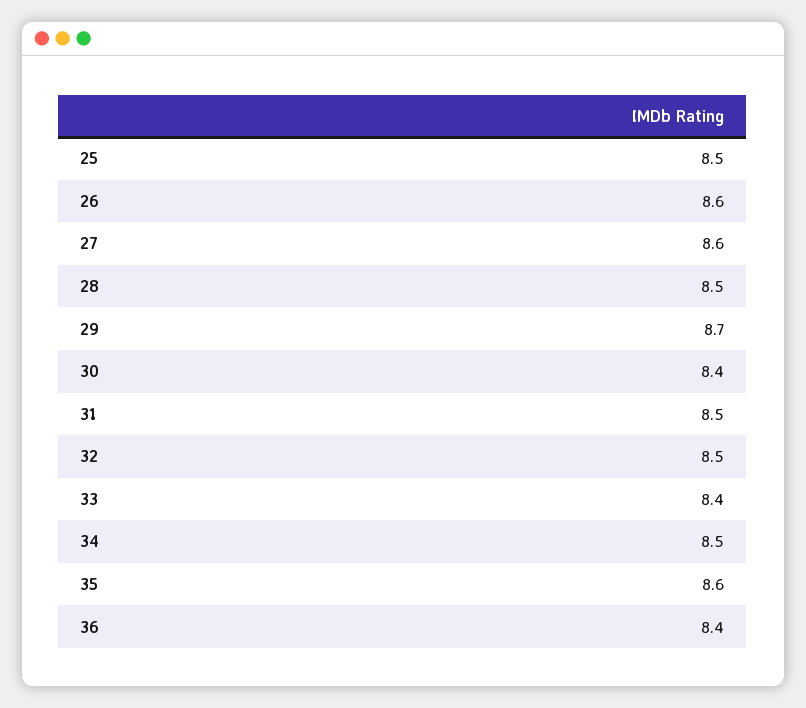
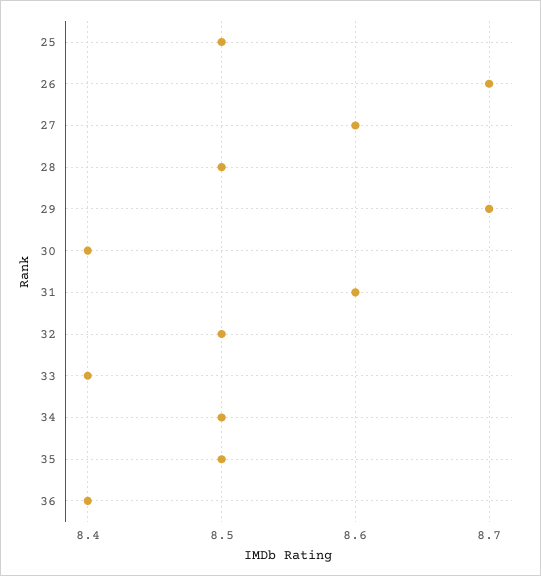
26: 8.6 -> 8.7
31: 8.5 -> 8.6
35: 8.6 -> 8.5

